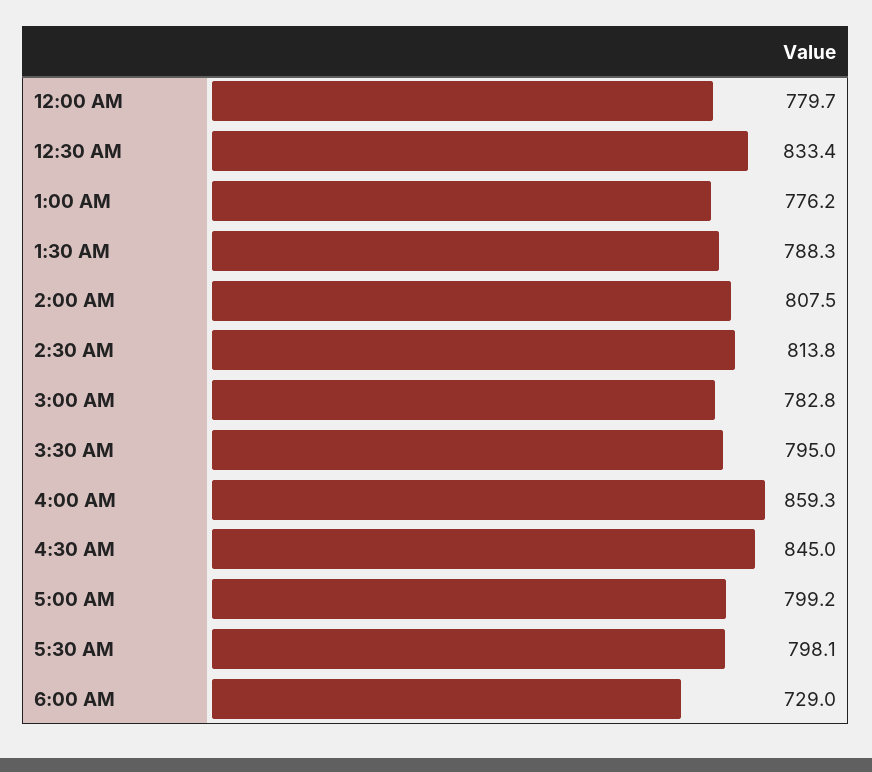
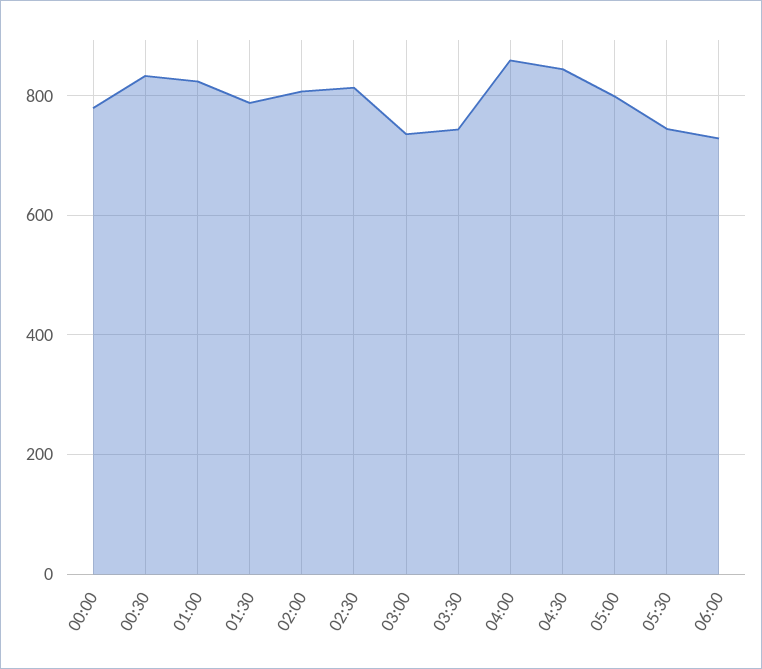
1:00 AM: 776.2 -> 820
3:00 AM: 782.8 -> 740
3:30 AM: 795 -> 740
5:30 AM: 798.1 -> 740

